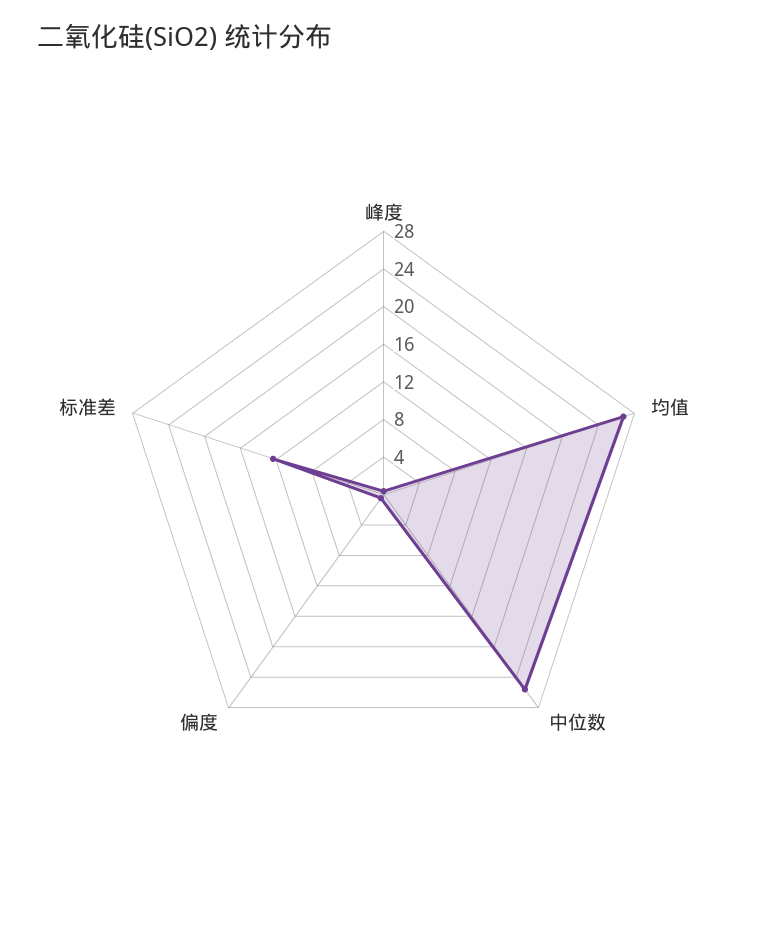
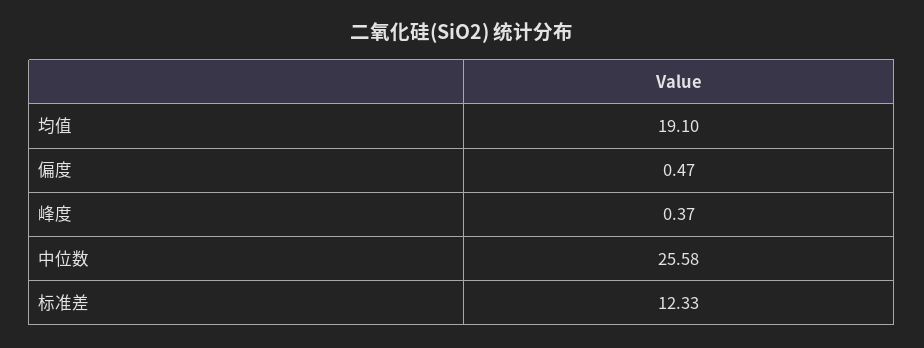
均值: 27 -> 19.1

